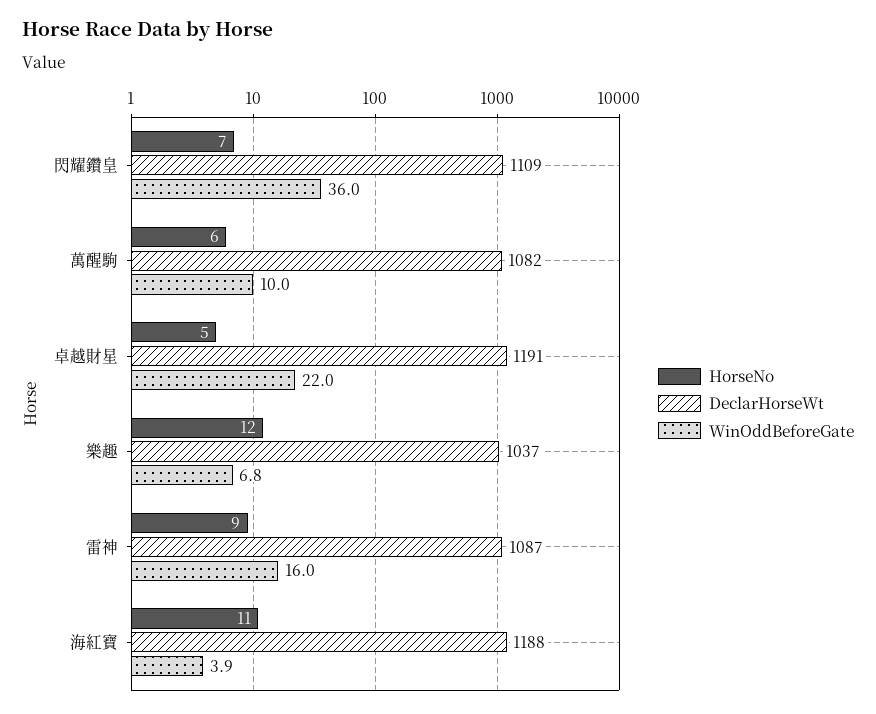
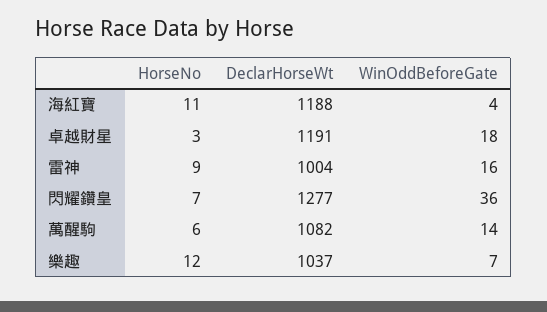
DeclarHorseWt, 閃耀鑽皇: 1109 -> 1277
WinOddBeforeGate, 萬醒駒: 10 -> 14
HorseNo, 卓越財星: 5 -> 3
WinOddBeforeGate, 卓越財星: 22 -> 18
DeclarHorseWt, 雷神: 1087 -> 1004

